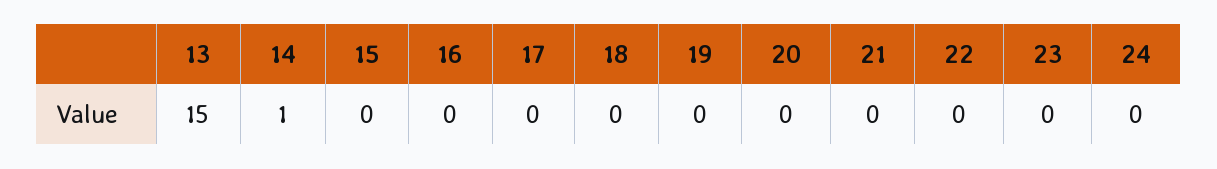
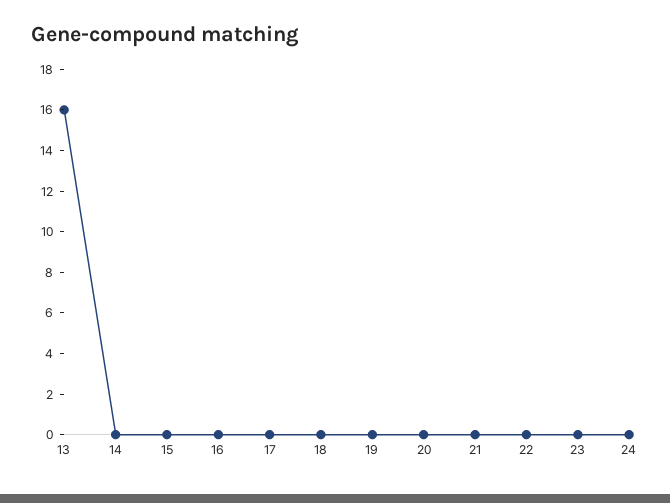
13: 15 -> 16
14: 1 -> 0

